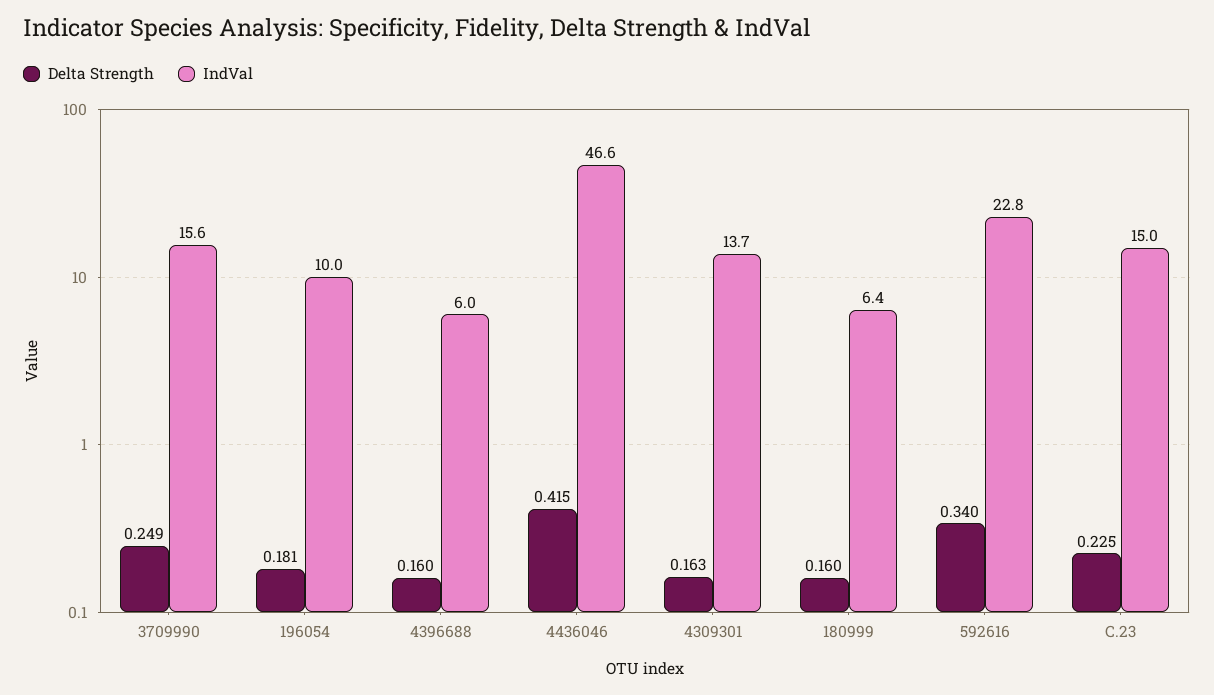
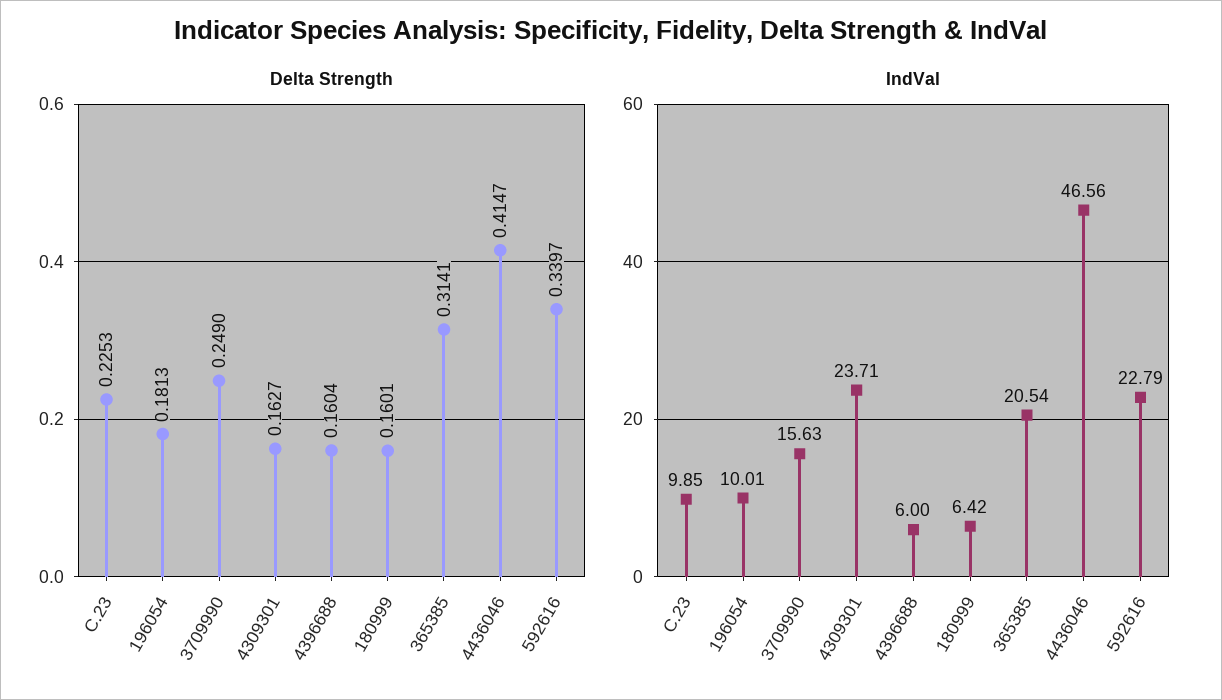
IndVal, 4309301: 13.7 -> 23.71
IndVal, C.23: 15 -> 9.85
Delta Strength, 365385: none -> 0.3141
IndVal, 365385: none -> 20.54

